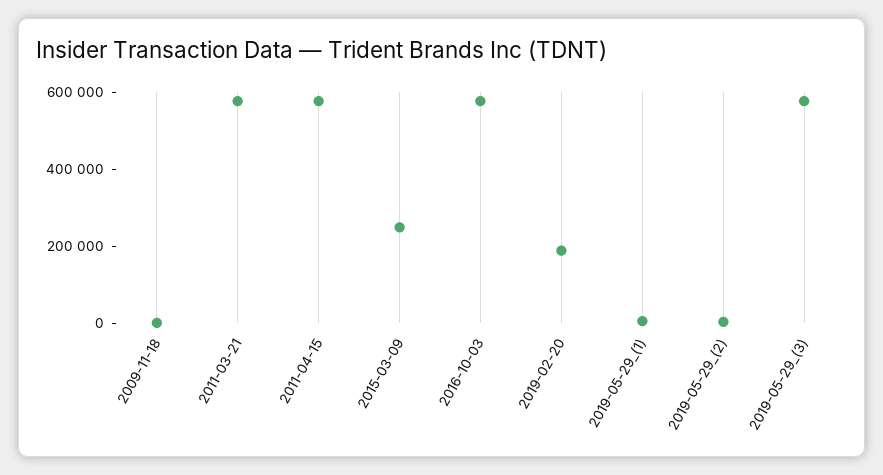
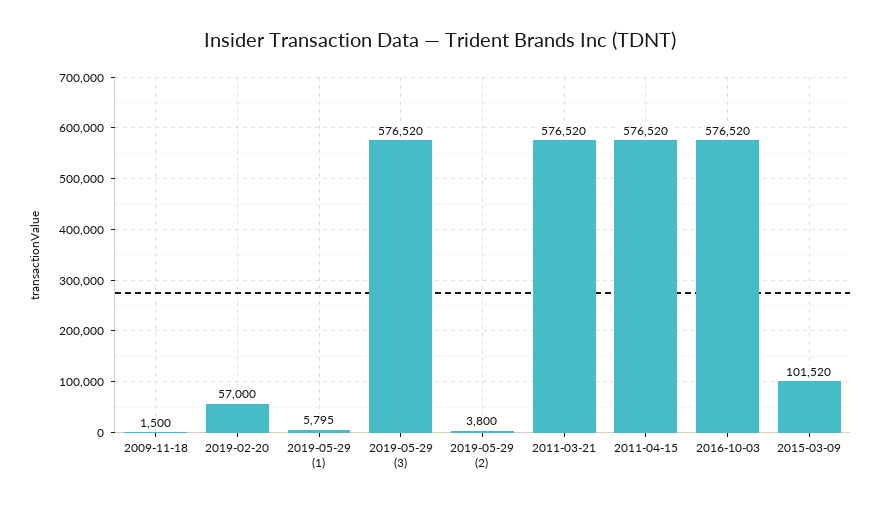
2015-03-09: 250000 -> 101520
2019-02-20: 200000 -> 57000

